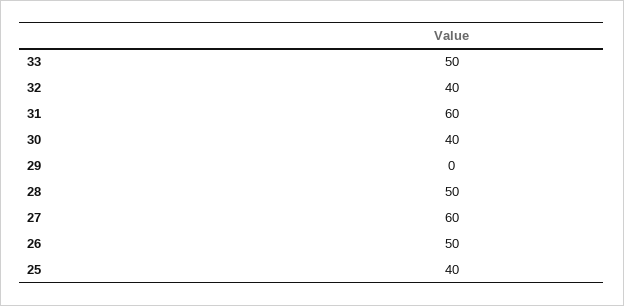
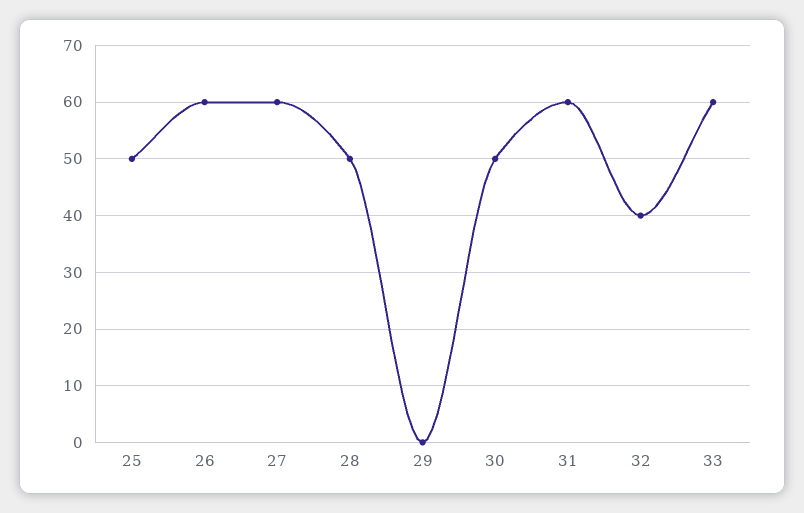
33: 50 -> 60
30: 40 -> 50
26: 50 -> 60
25: 40 -> 50

